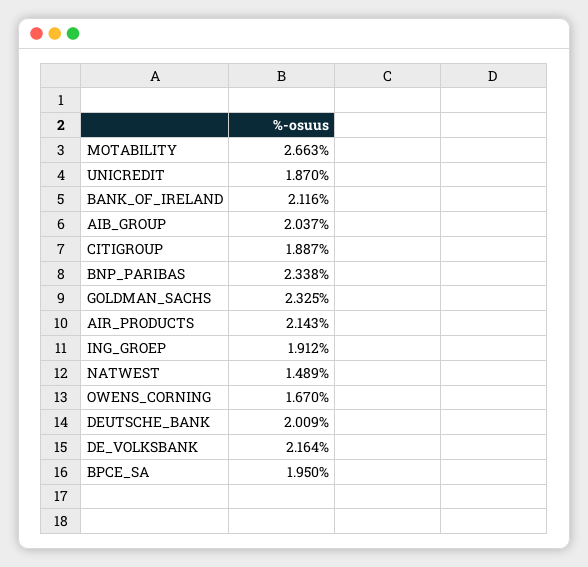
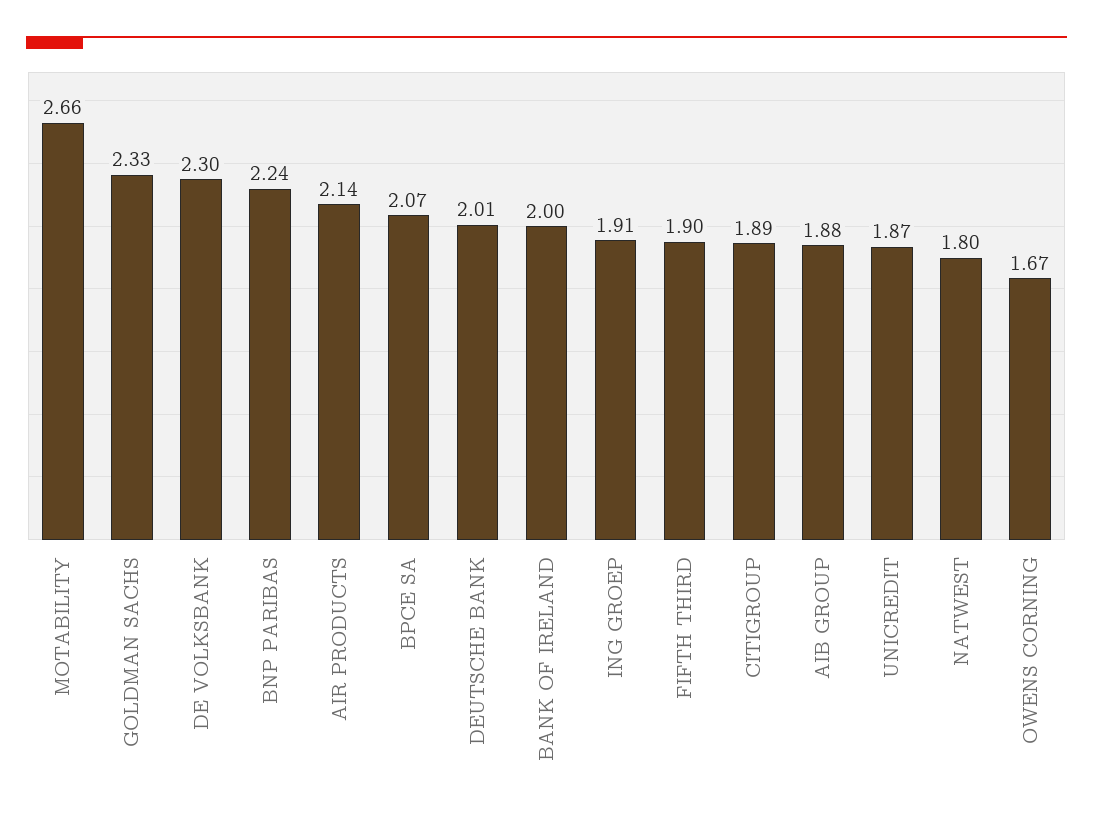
BANK_OF_IRELAND: 2.116 -> 2
AIB_GROUP: 2.037 -> 1.88
BNP_PARIBAS: 2.338 -> 2.24
NATWEST: 1.489 -> 1.8
DE_VOLKSBANK: 2.164 -> 2.3
BPCE_SA: 1.95 -> 2.07
FIFTH THIRD: none -> 1.9

